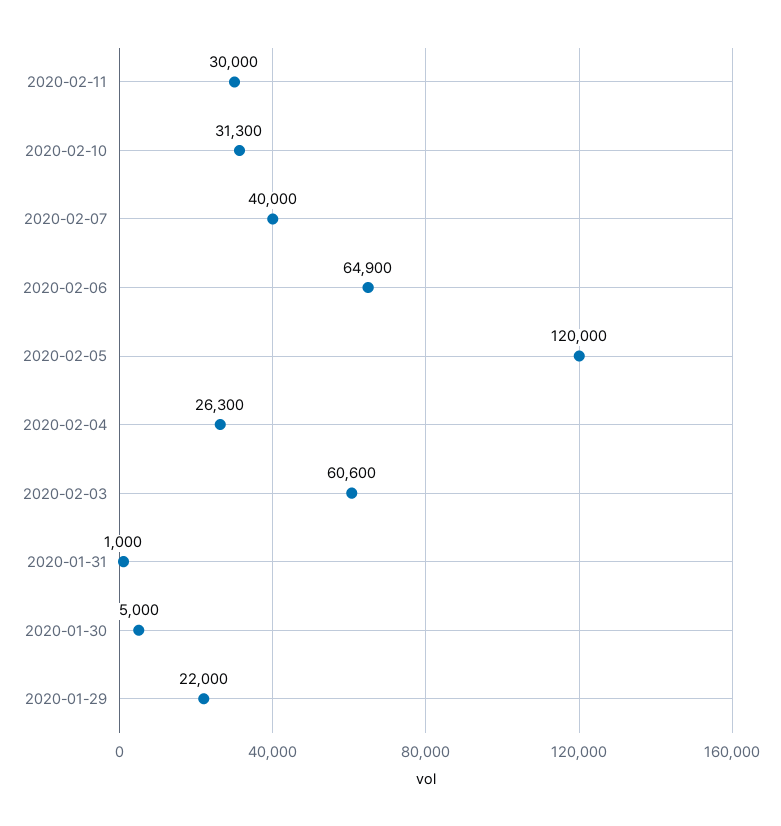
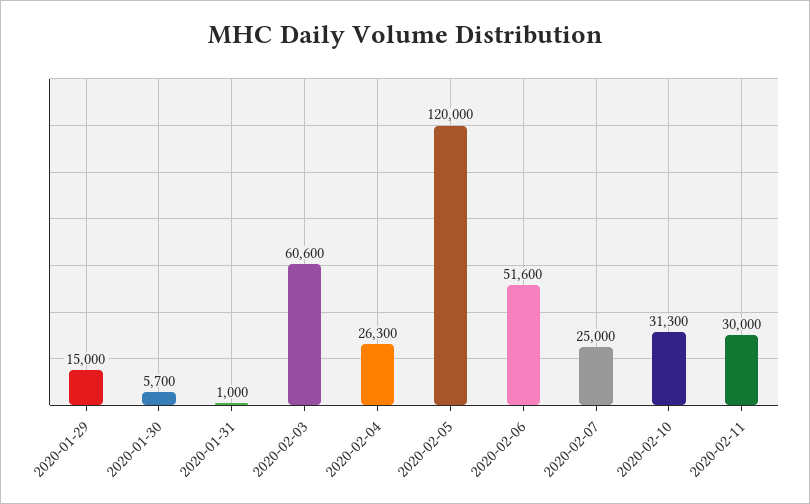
2020-02-07: 40000 -> 25000
2020-02-06: 64900 -> 51600
2020-01-30: 5000 -> 5700
2020-01-29: 22000 -> 15000

